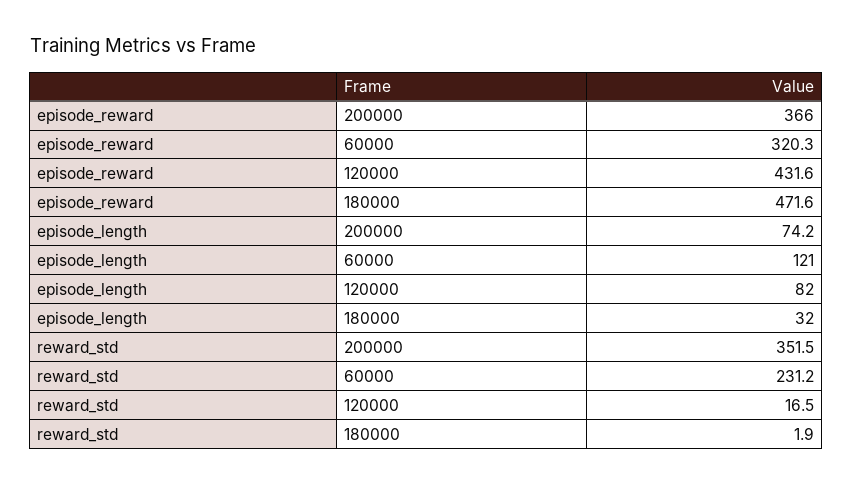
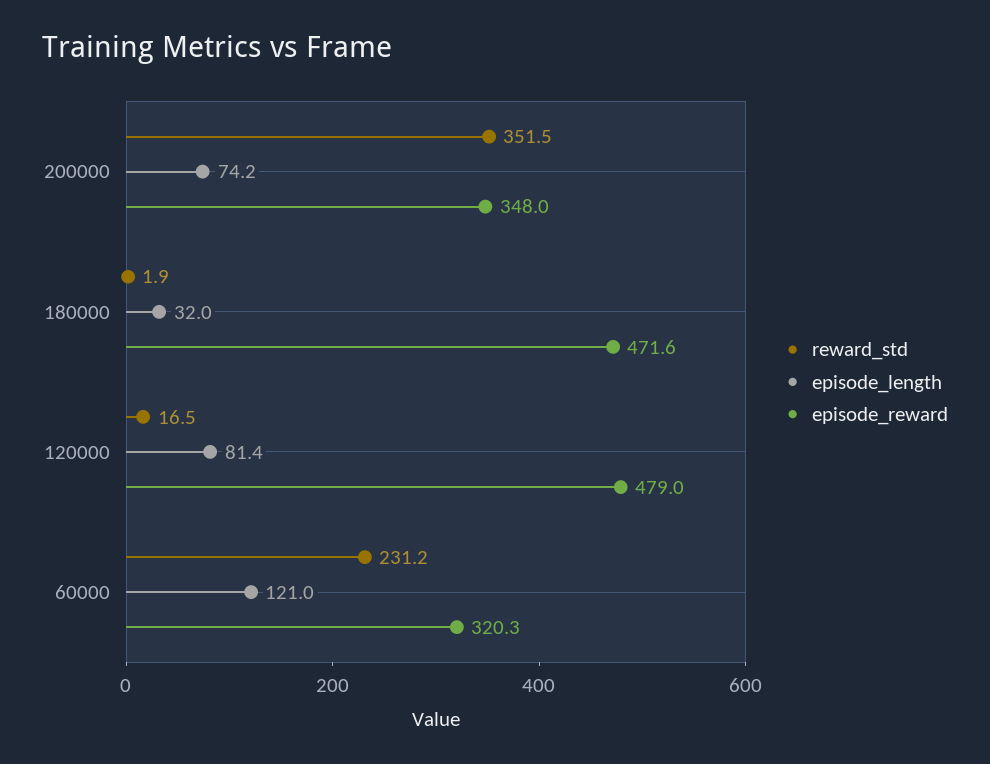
episode_reward, 200000: 366 -> 348
episode_reward, 120000: 431.6 -> 479
episode_length, 120000: 82 -> 81.4

